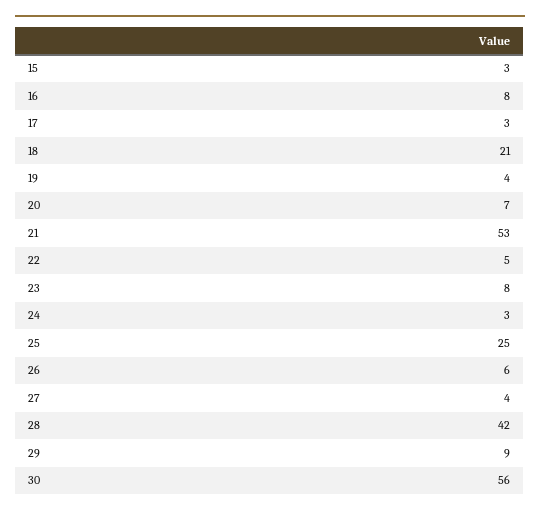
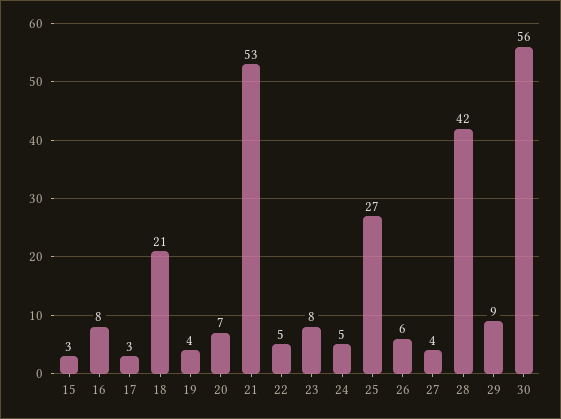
24: 3 -> 5
25: 25 -> 27

